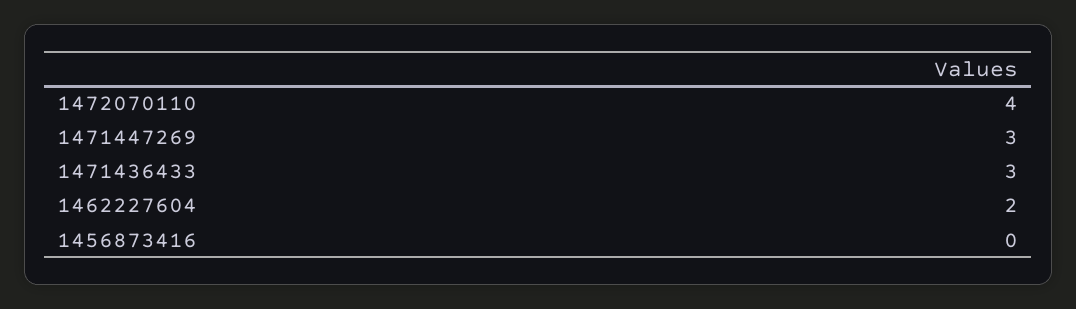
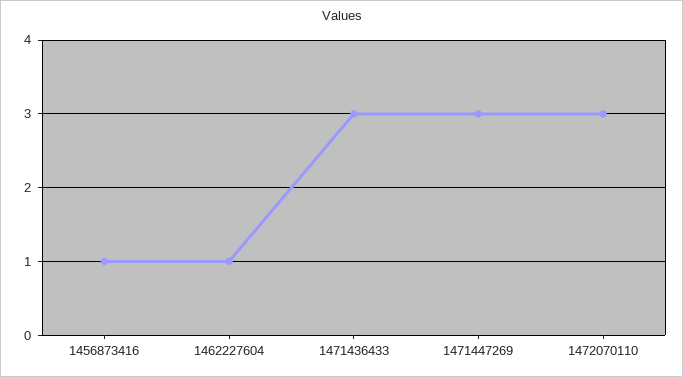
1472070110: 4 -> 3
1462227604: 2 -> 1
1456873416: 0 -> 1

